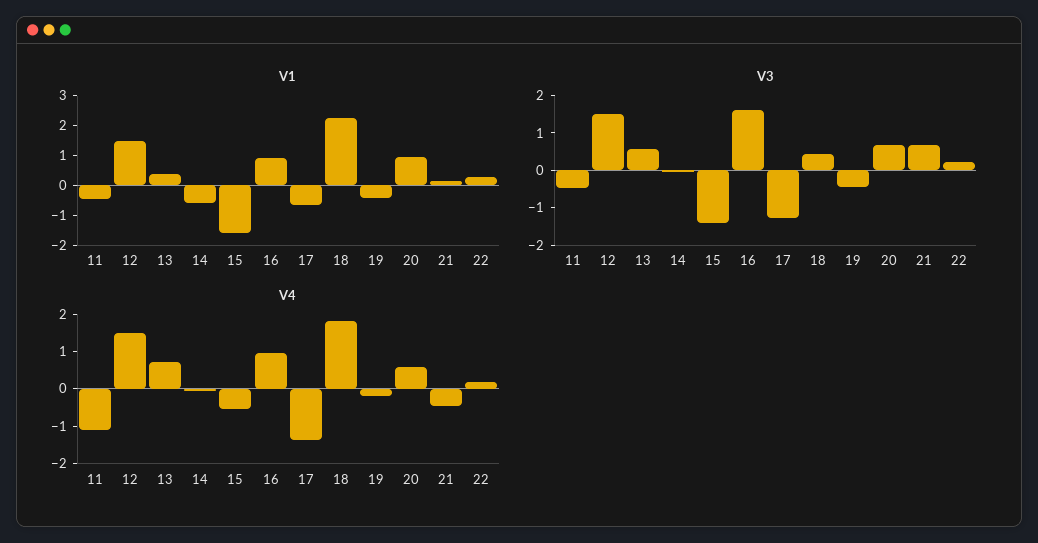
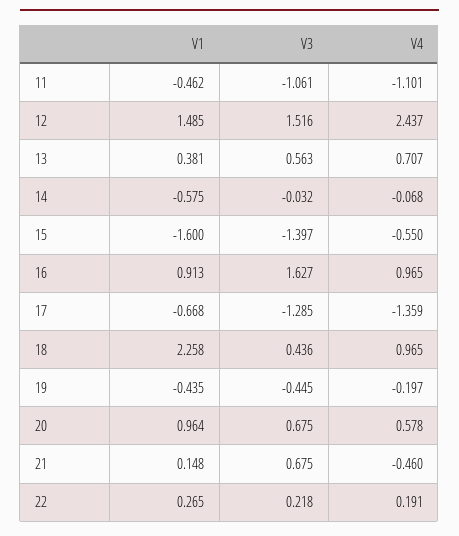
V3, 11: -0.5 -> -1.061
V4, 12: 1.5 -> 2.437
V4, 18: 1.75 -> 0.965

